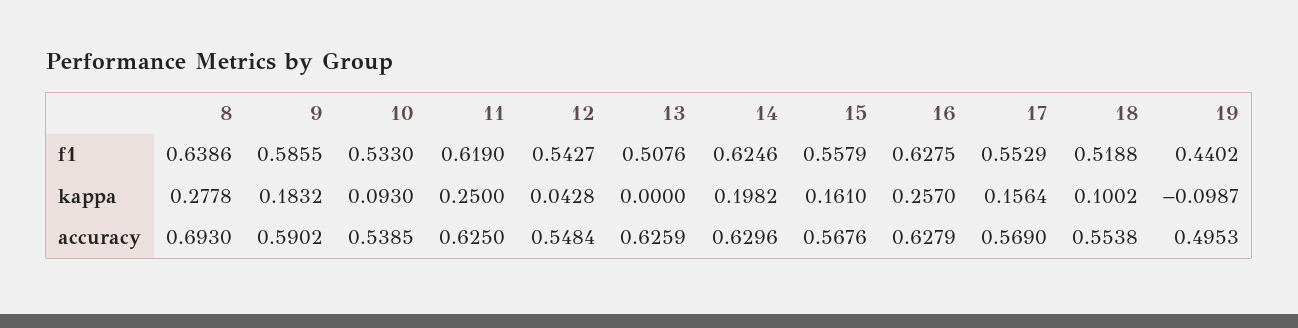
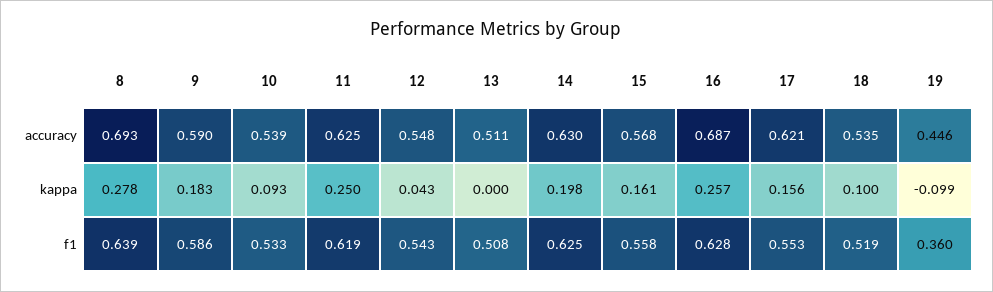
19, f1: 0.4402 -> 0.36
13, accuracy: 0.6259 -> 0.511
16, accuracy: 0.6279 -> 0.687
17, accuracy: 0.569 -> 0.621
18, accuracy: 0.5538 -> 0.535
19, accuracy: 0.4953 -> 0.446

